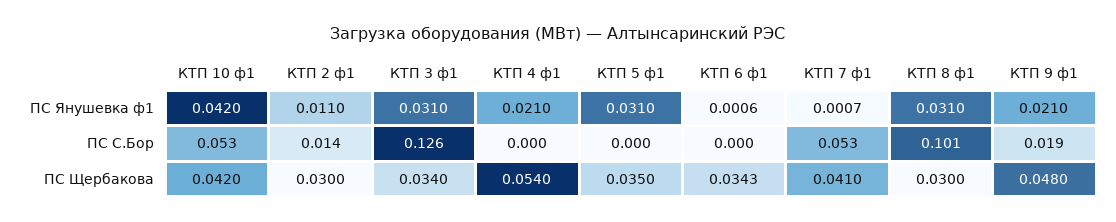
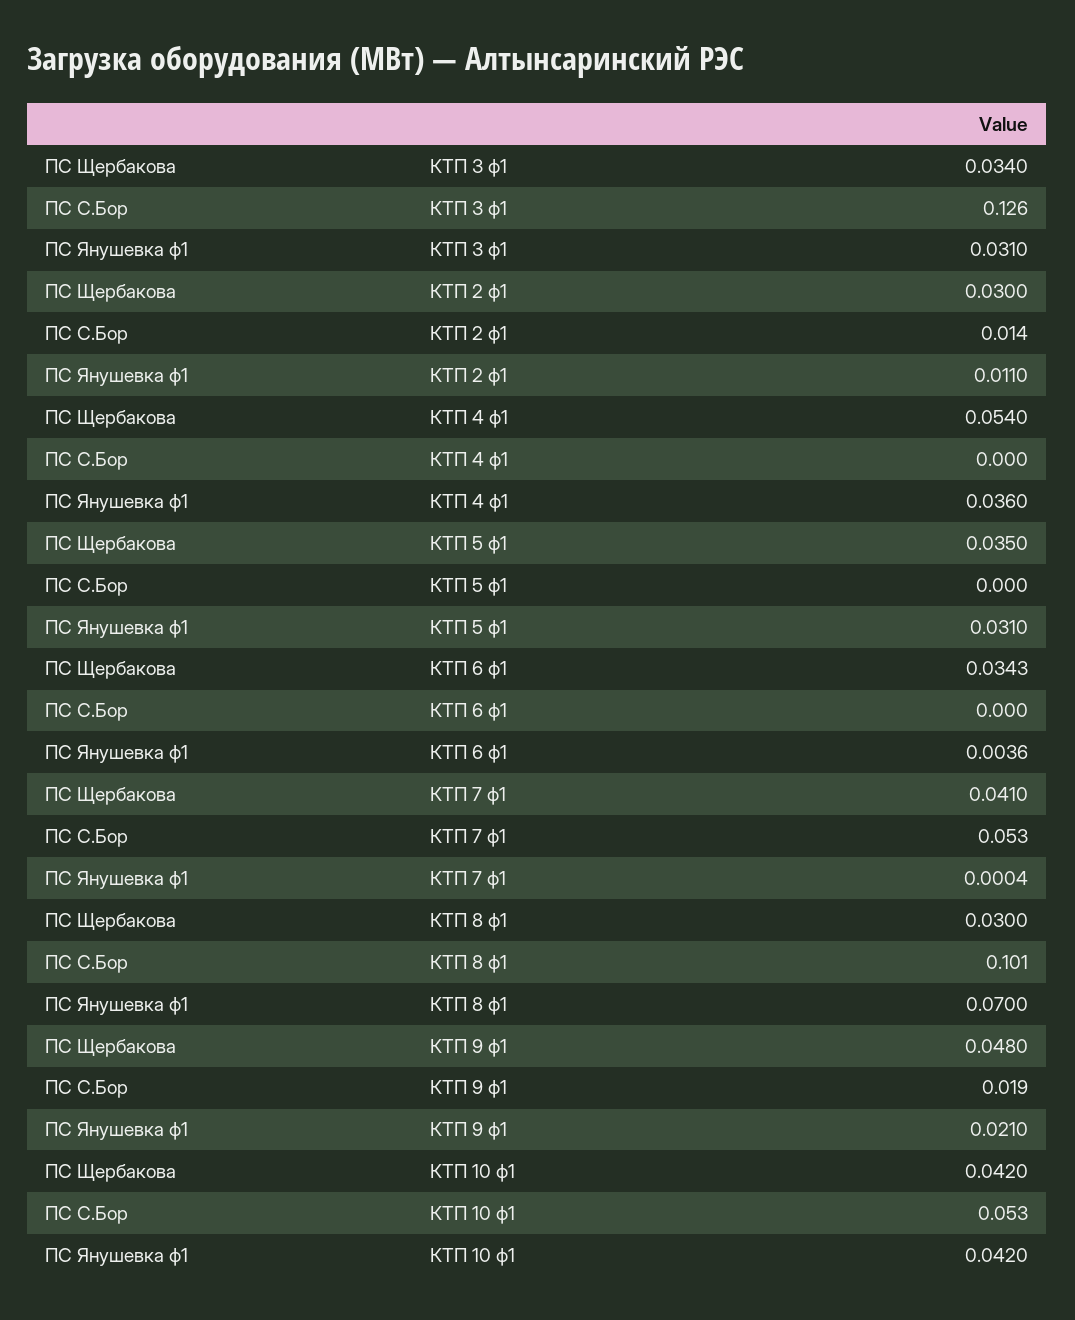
КТП 4 ф1, ПС Янушевка ф1: 0.021 -> 0.036
КТП 6 ф1, ПС Янушевка ф1: 0.0006 -> 0.0036
КТП 7 ф1, ПС Янушевка ф1: 0.0007 -> 0.0004
КТП 8 ф1, ПС Янушевка ф1: 0.031 -> 0.07

